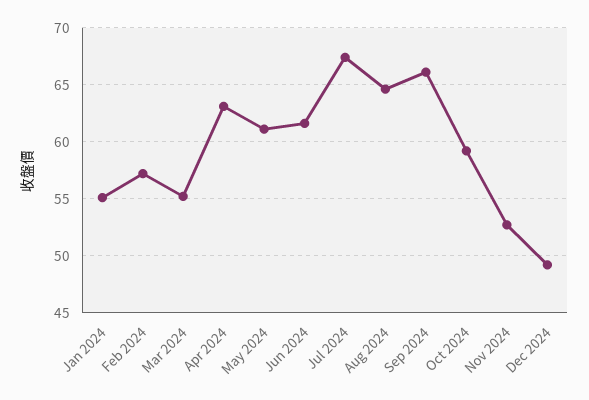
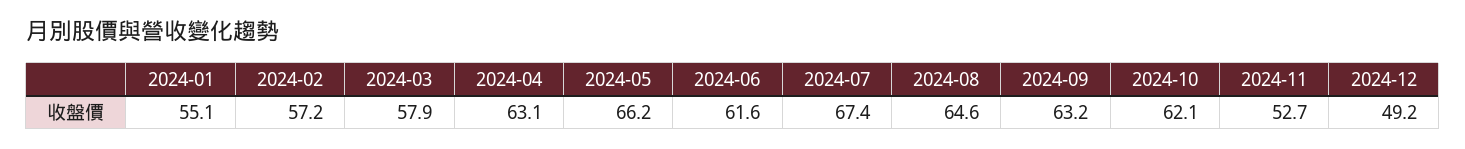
Mar 2024: 55 -> 57.9
May 2024: 61 -> 66.2
Sep 2024: 66 -> 63.2
Oct 2024: 59 -> 62.1

